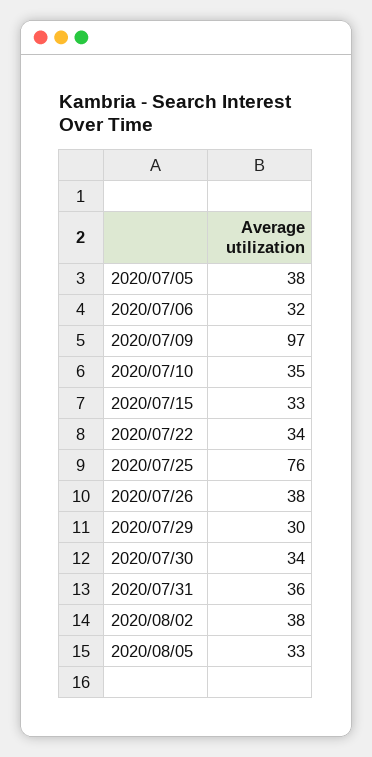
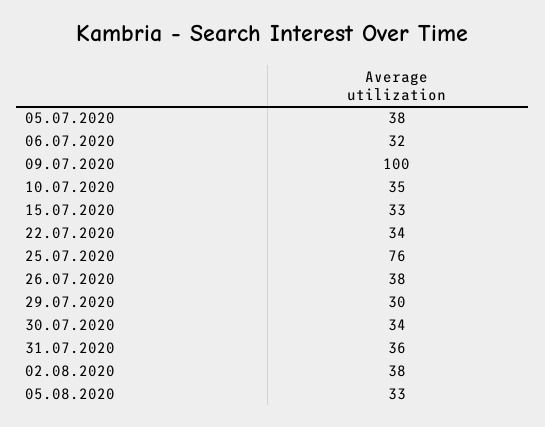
2020/07/09: 97 -> 100

